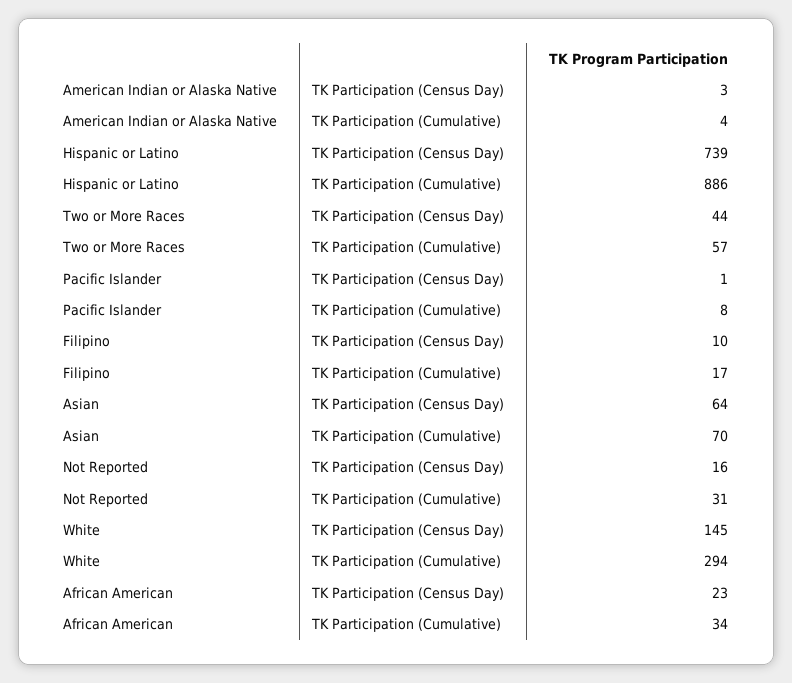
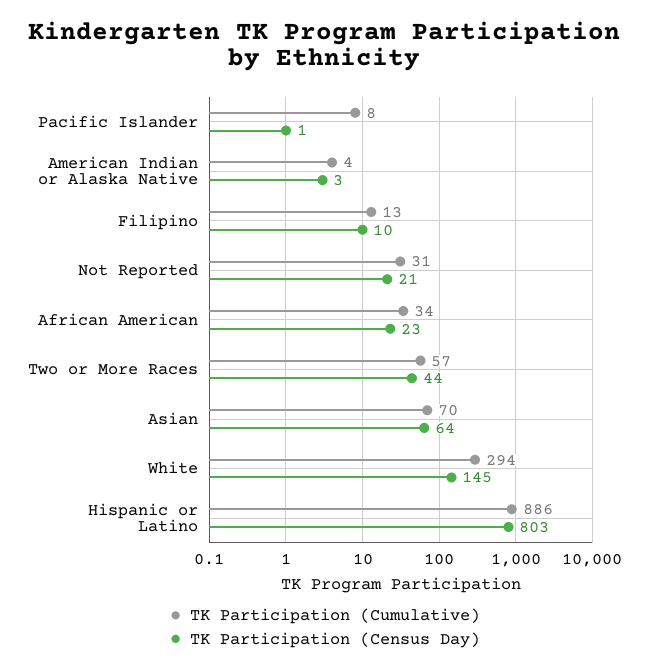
TK Participation (Census Day), Hispanic or Latino: 739 -> 803
TK Participation (Cumulative), Filipino: 17 -> 13
TK Participation (Census Day), Not Reported: 16 -> 21

